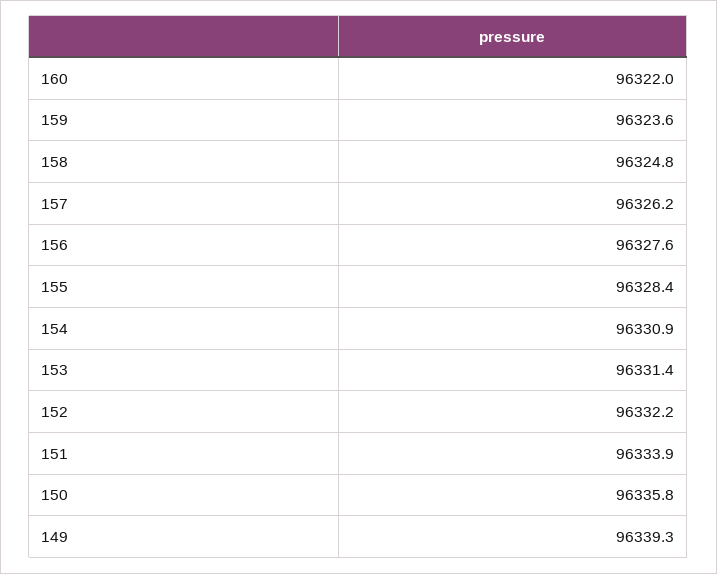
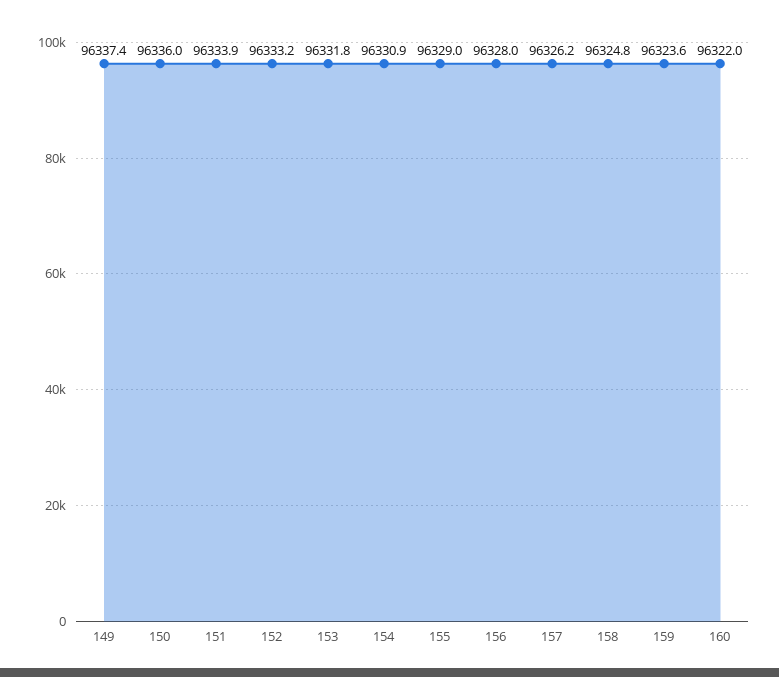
156: 96327.6 -> 96328
155: 96328.4 -> 96329
153: 96331.4 -> 96331.8
152: 96332.2 -> 96333.2
150: 96335.8 -> 96336
149: 96339.3 -> 96337.4

